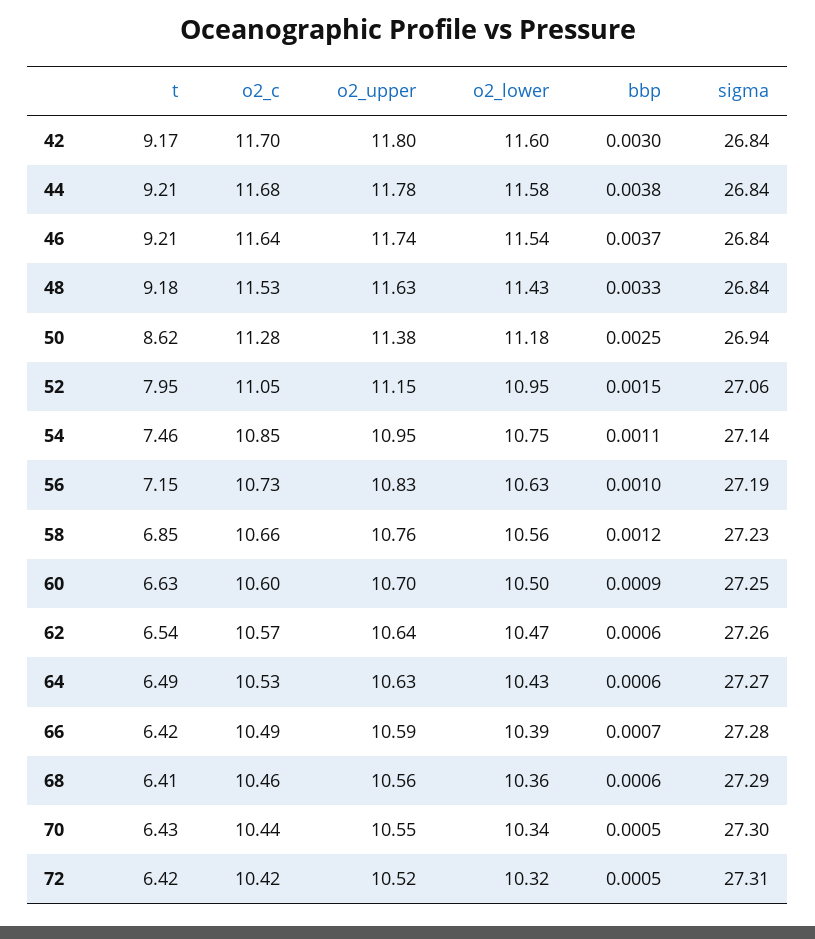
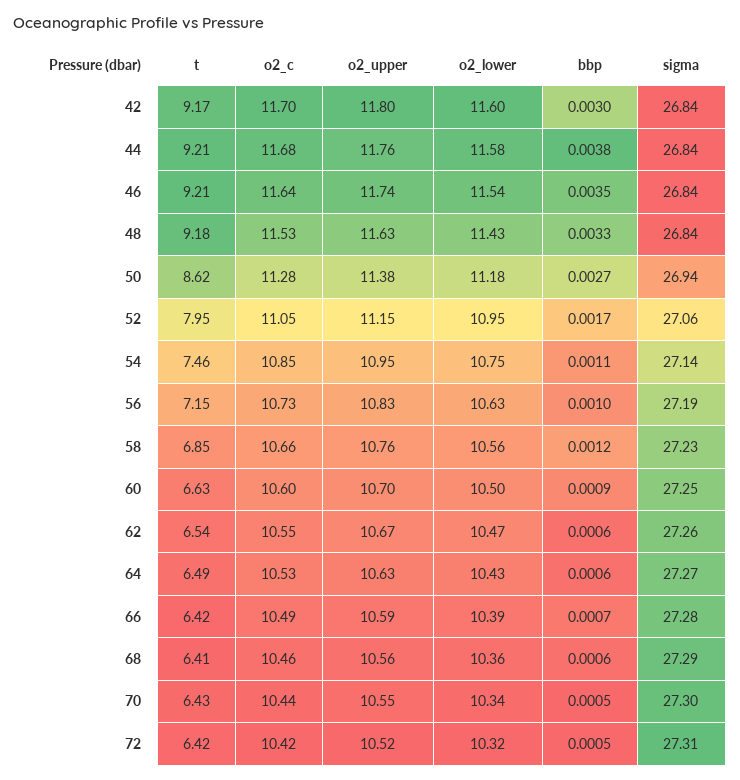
o2_upper, 44: 11.78 -> 11.76
bbp, 46: 0.0037 -> 0.0035
bbp, 50: 0.0025 -> 0.0027
bbp, 52: 0.0015 -> 0.0017
o2_c, 62: 10.57 -> 10.55
o2_upper, 62: 10.64 -> 10.67

